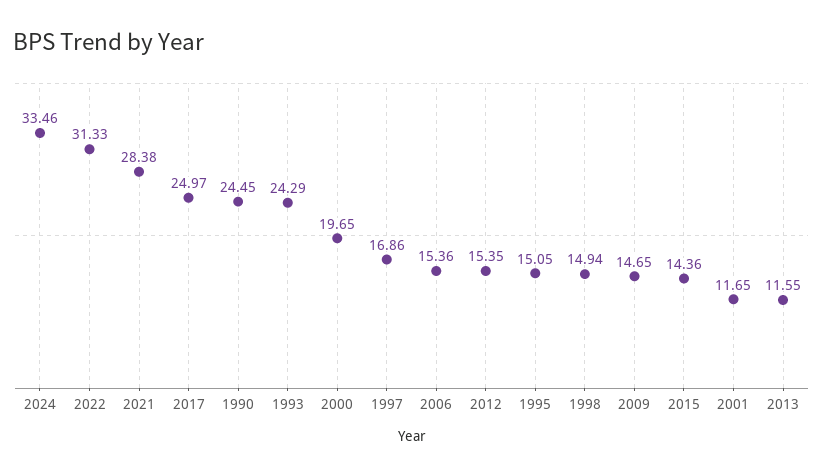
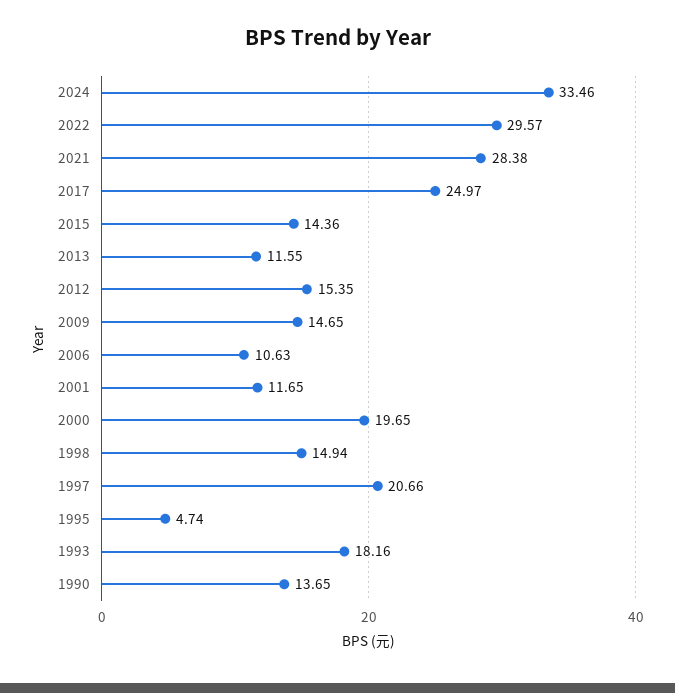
2022: 31.33 -> 29.57
1990: 24.45 -> 13.65
1993: 24.29 -> 18.16
1997: 16.86 -> 20.66
2006: 15.36 -> 10.63
1995: 15.05 -> 4.74

